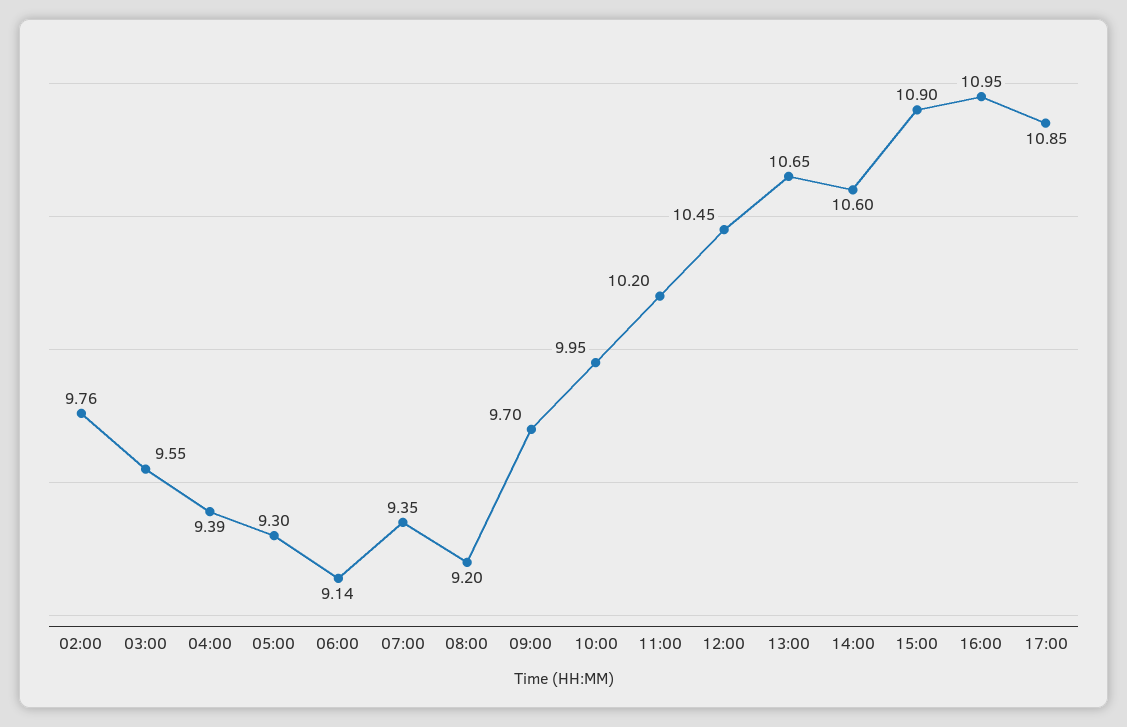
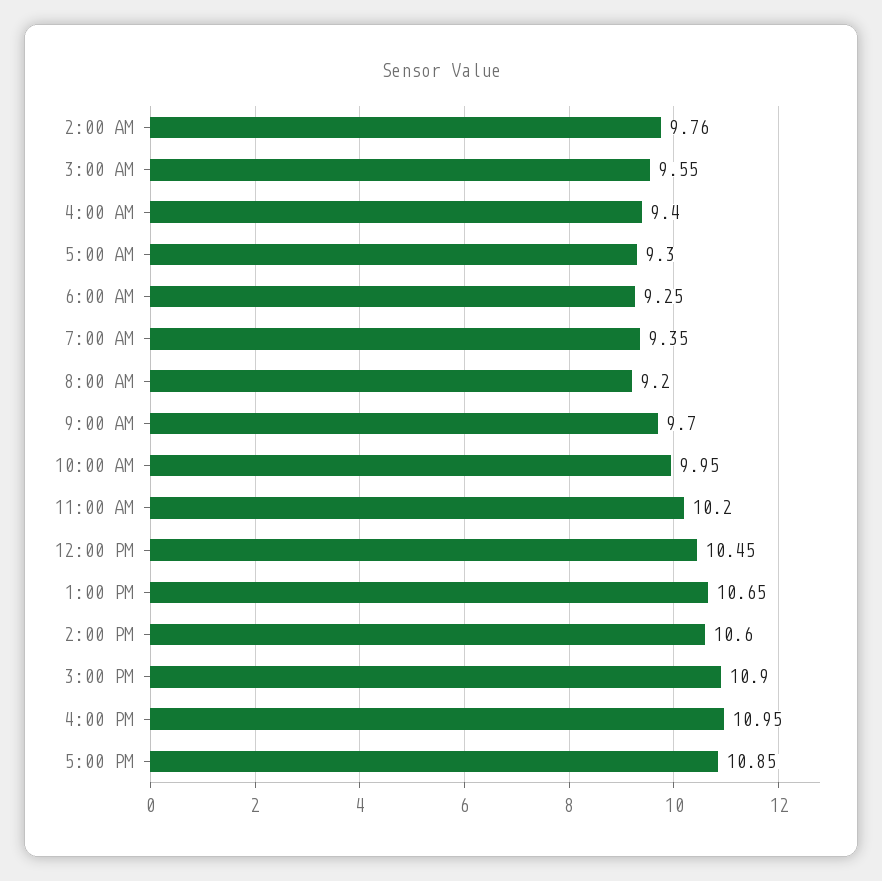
04:00: 9.39 -> 9.4
06:00: 9.14 -> 9.25

